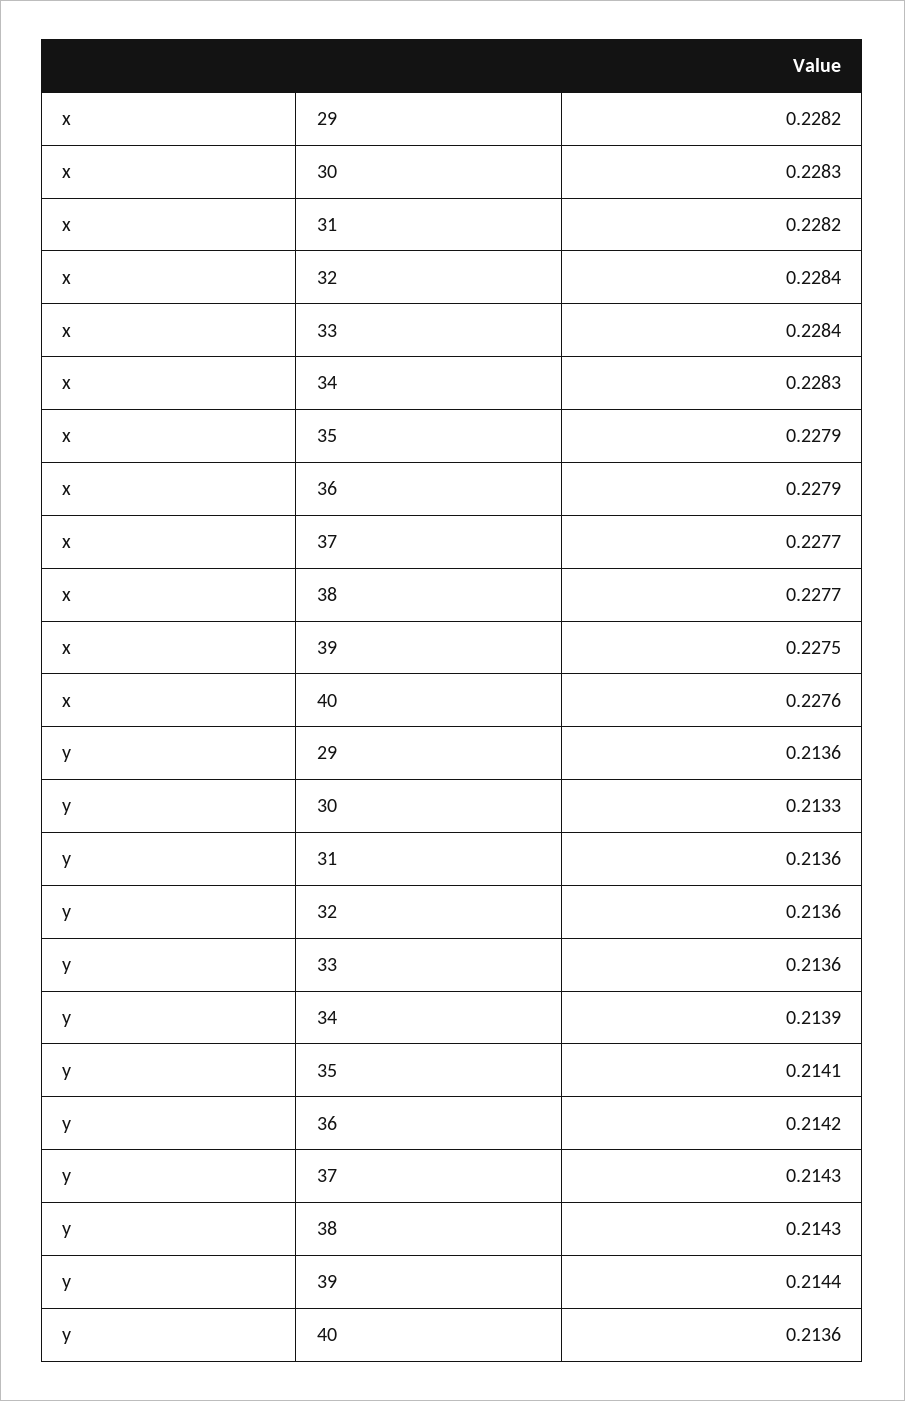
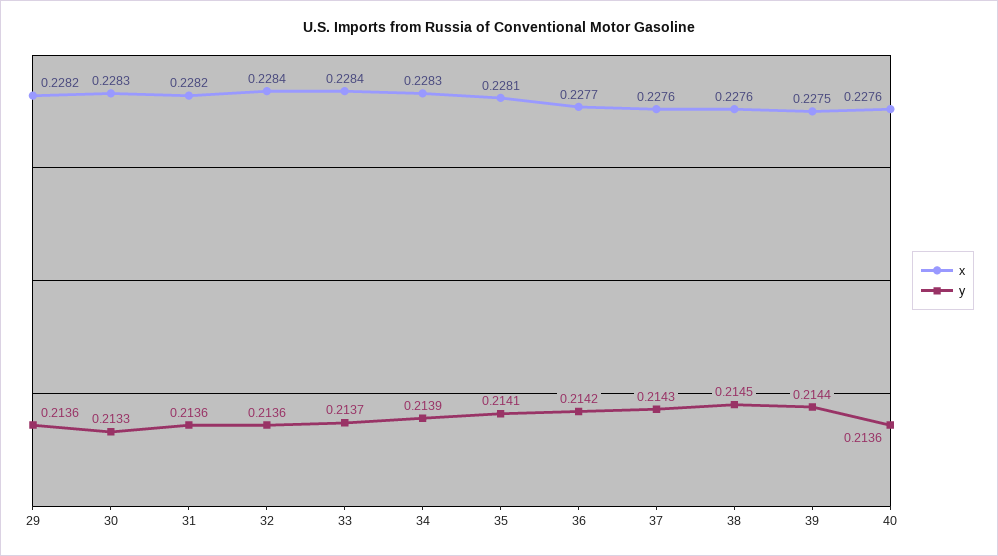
x, 35: 0.2279 -> 0.2281
x, 36: 0.2279 -> 0.2277
x, 37: 0.2277 -> 0.2276
x, 38: 0.2277 -> 0.2276
y, 33: 0.2136 -> 0.2137
y, 38: 0.2143 -> 0.2145

